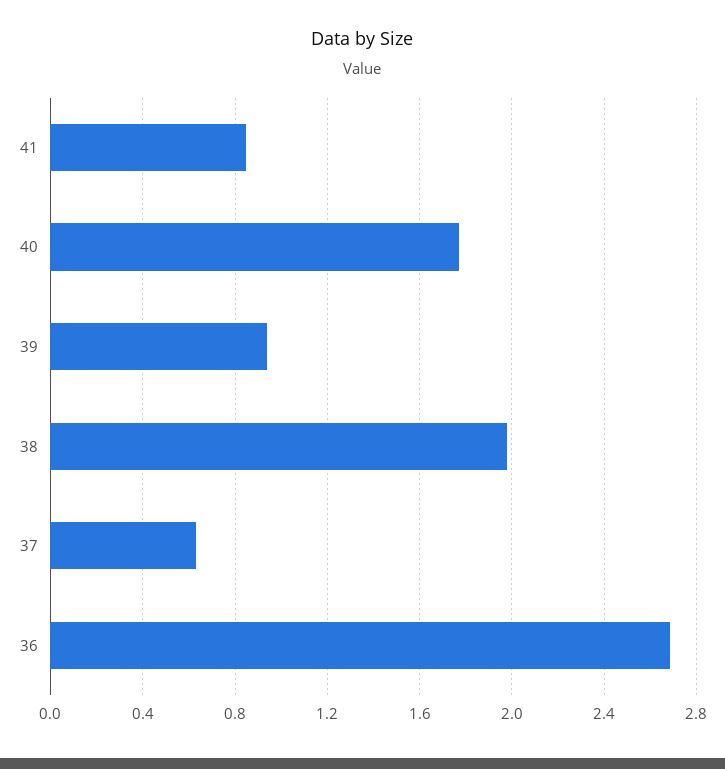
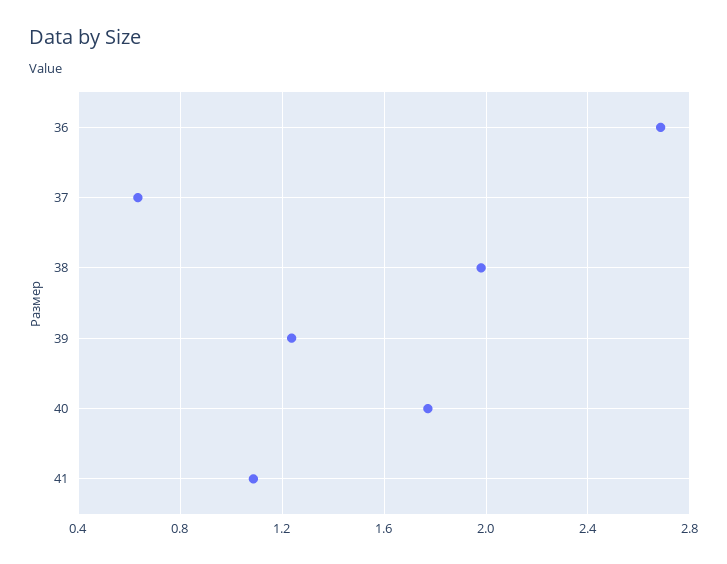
41: 0.85 -> 1.1
39: 0.95 -> 1.25

